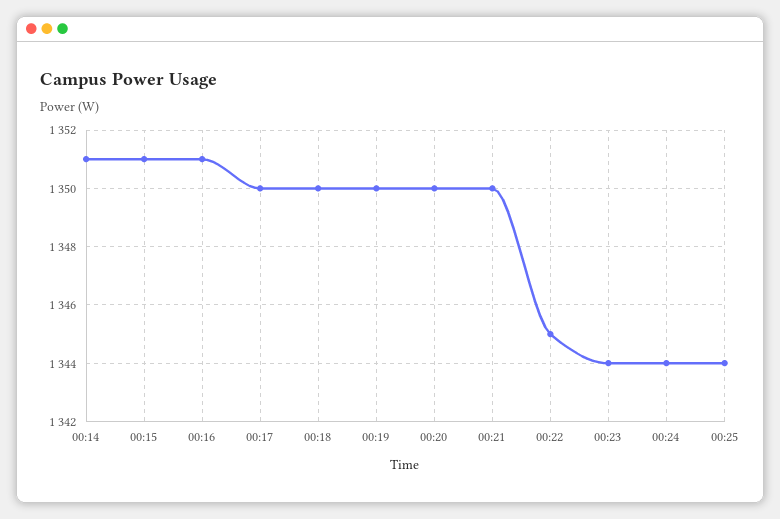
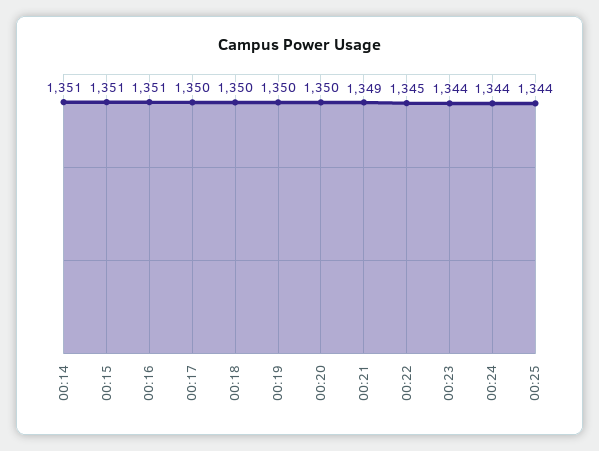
00:21: 1350 -> 1349

